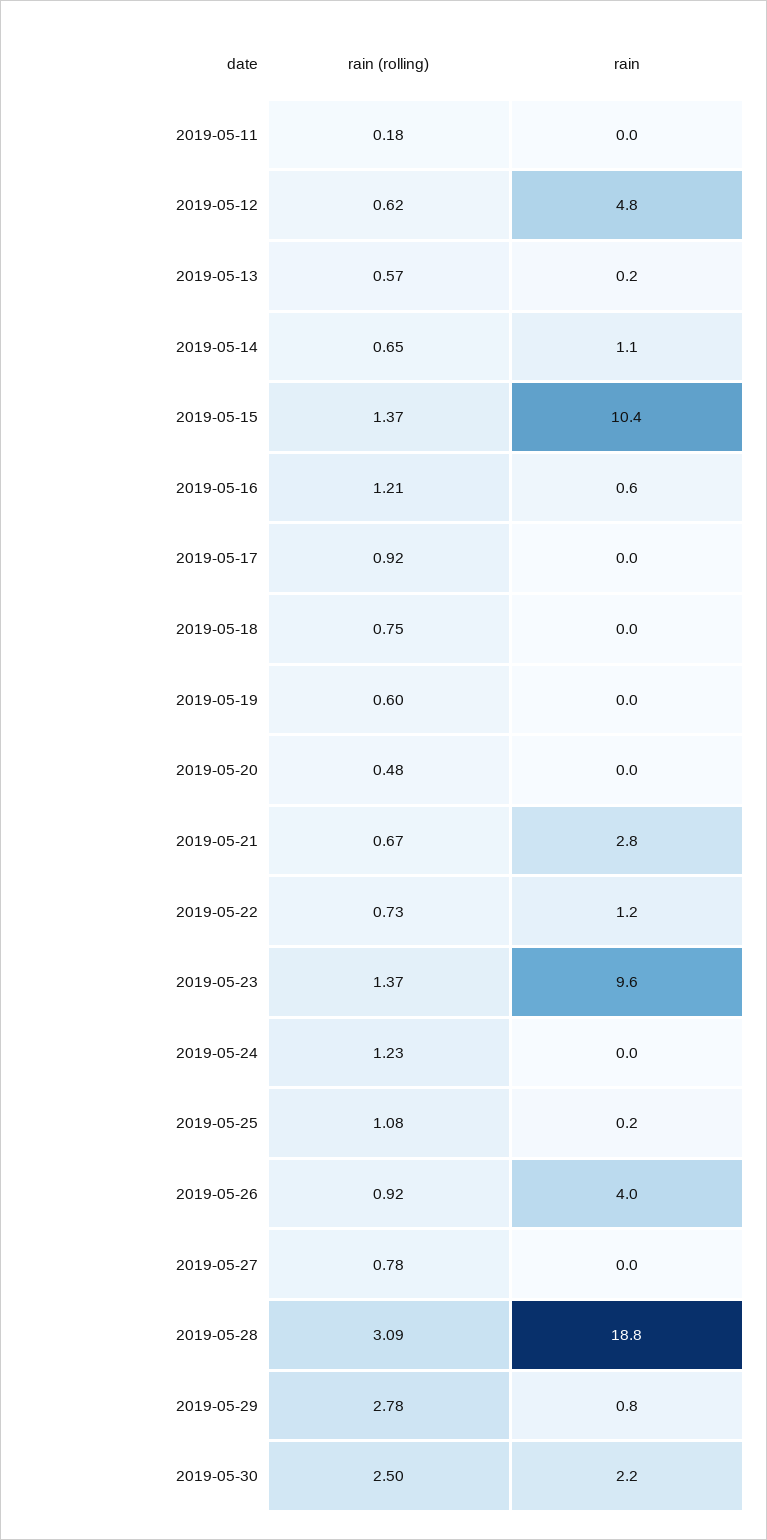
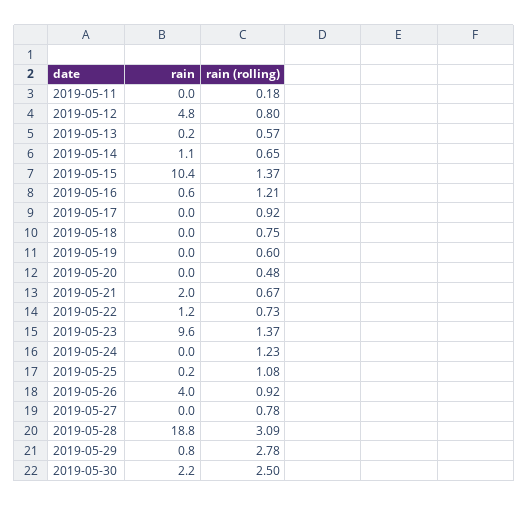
rain (rolling), 2019-05-12: 0.62 -> 0.8
rain, 2019-05-21: 2.8 -> 2

